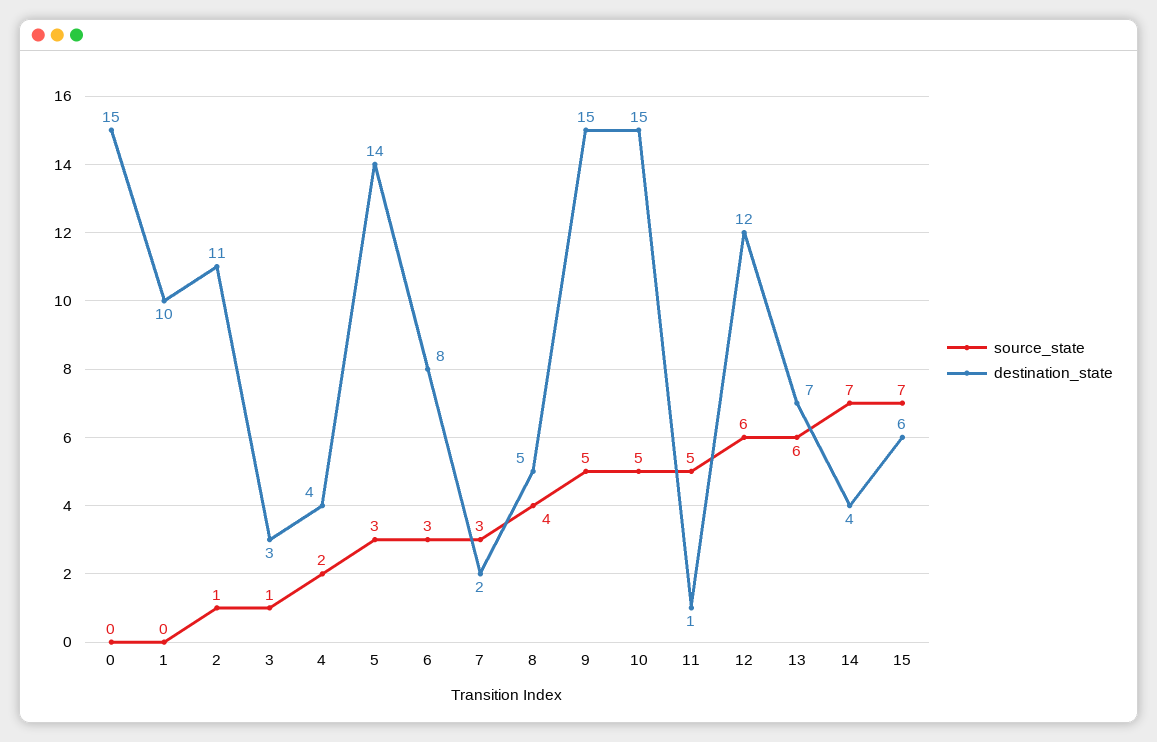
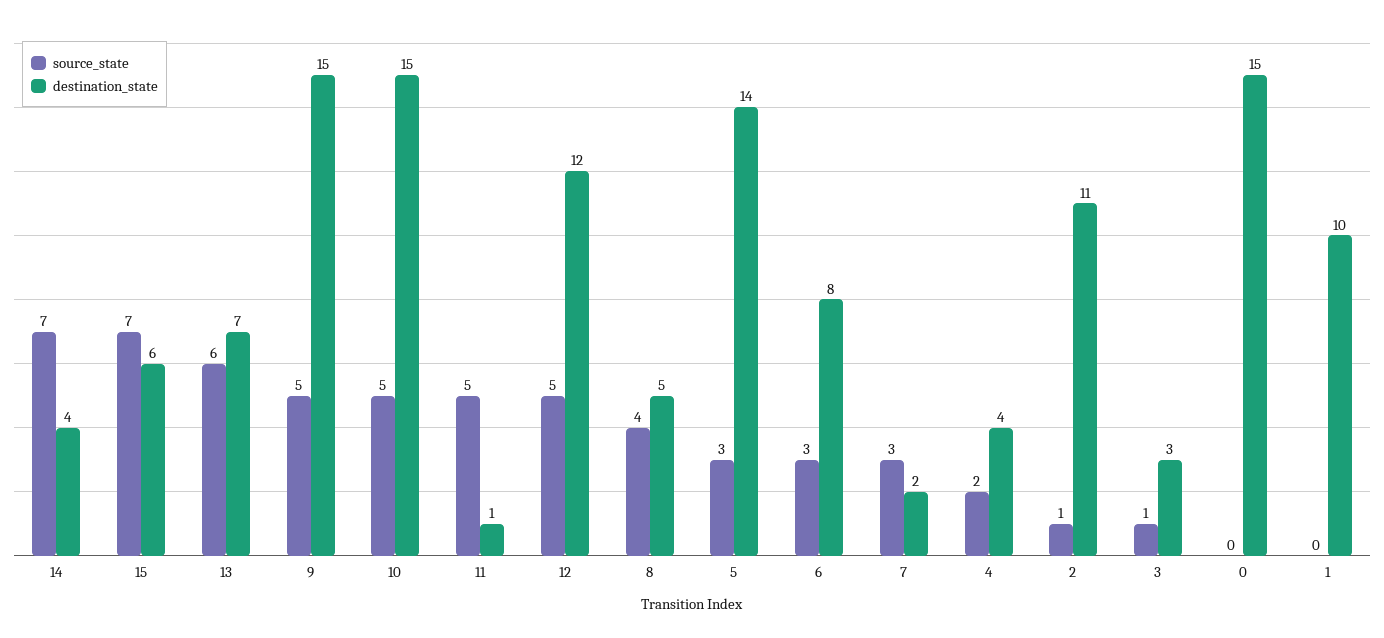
source_state, 12: 6 -> 5

